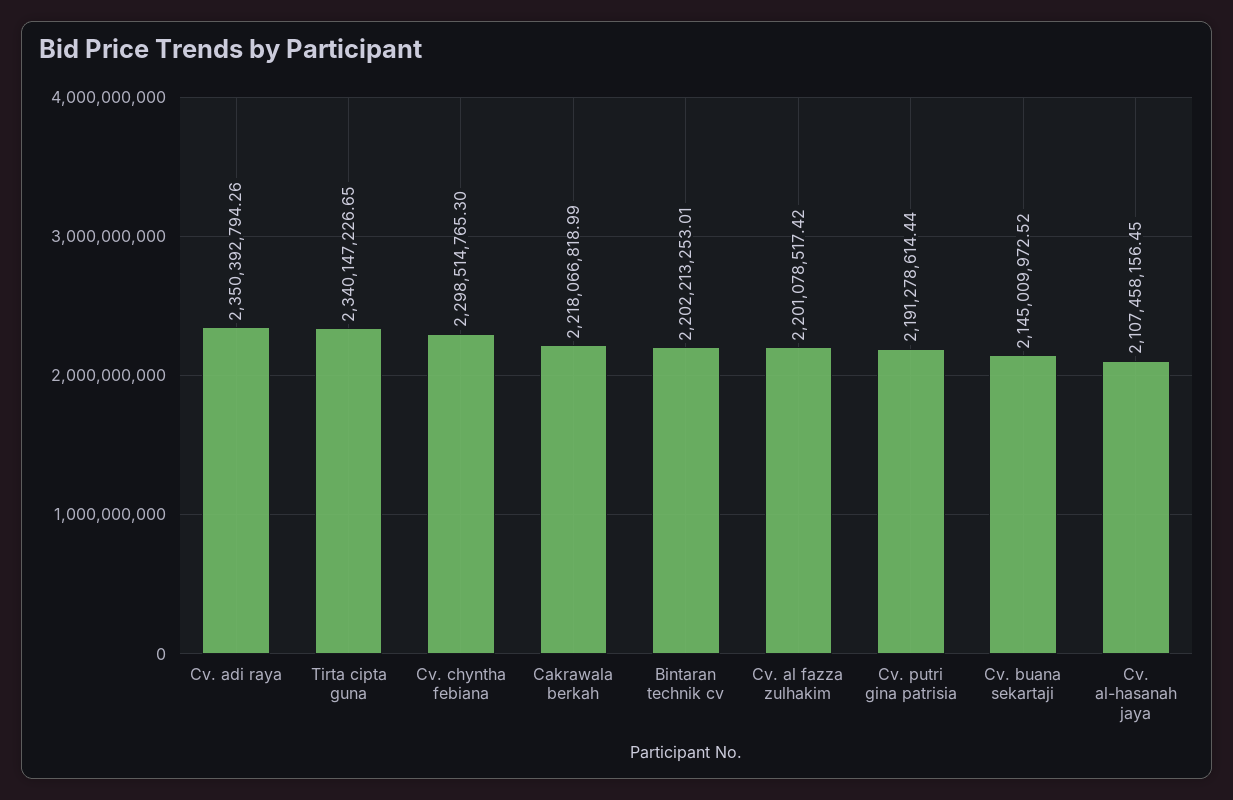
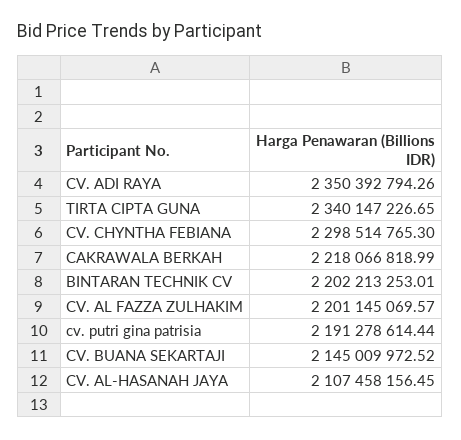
Cv. al fazza zulhakim: 2201078517.42 -> 2201145069.57

